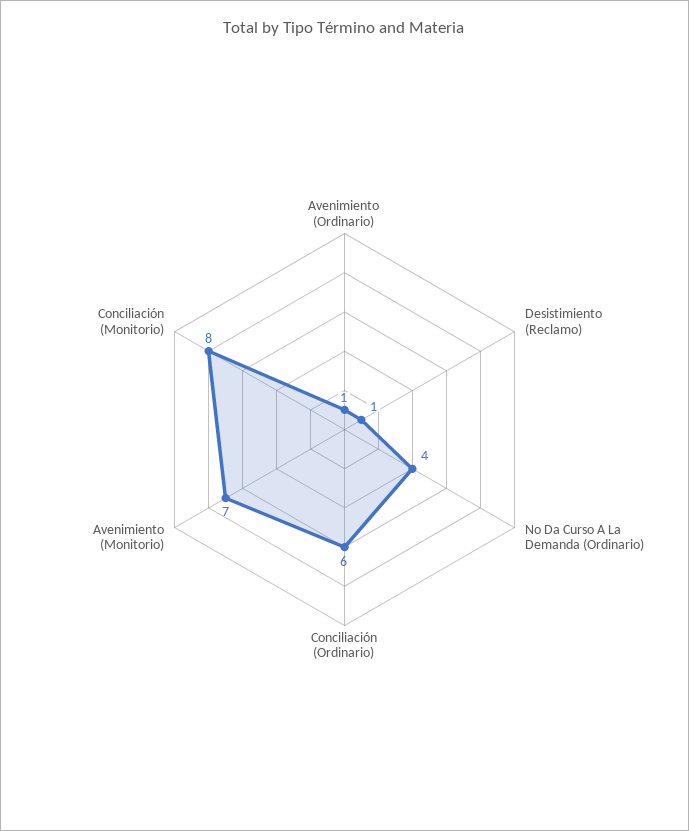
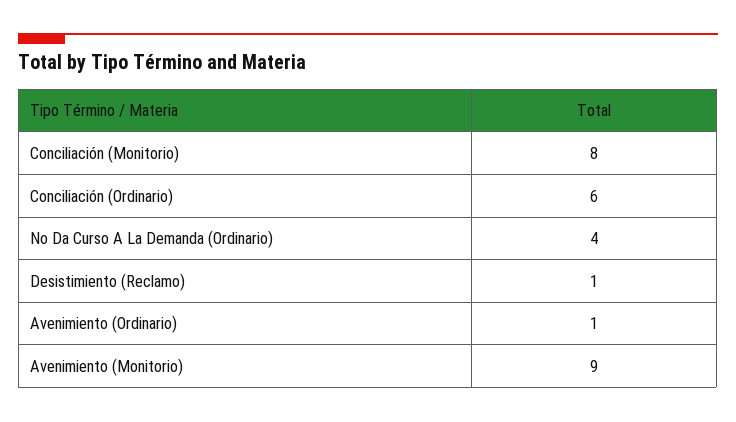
Avenimiento (Monitorio): 7 -> 9

